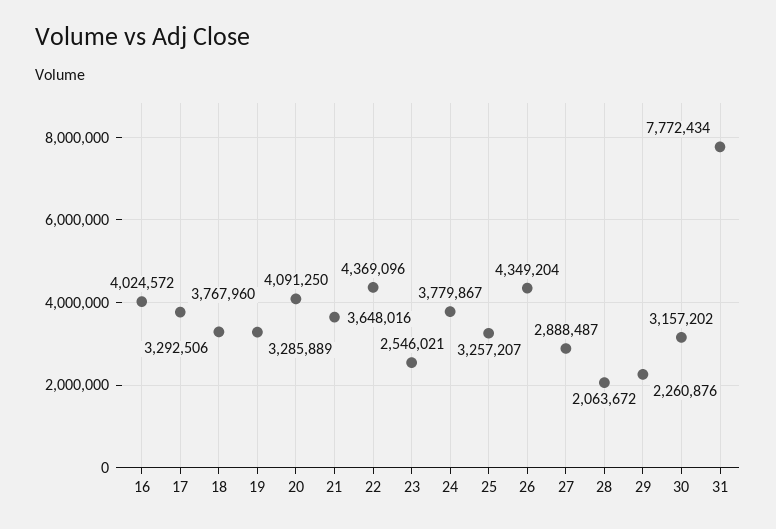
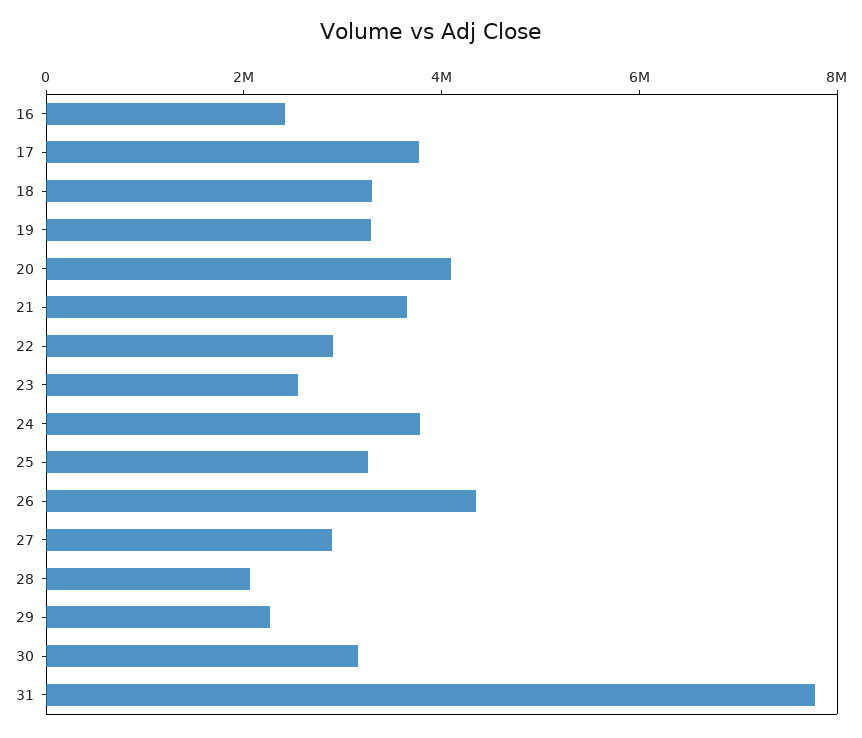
16: 4024572 -> 2500000
22: 4369096 -> 3000000

